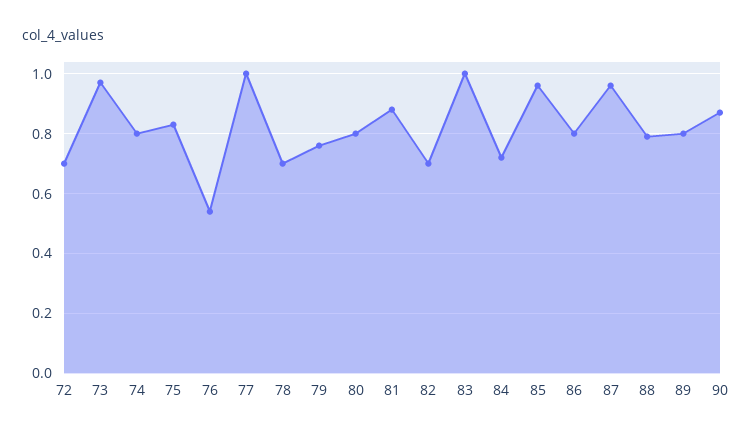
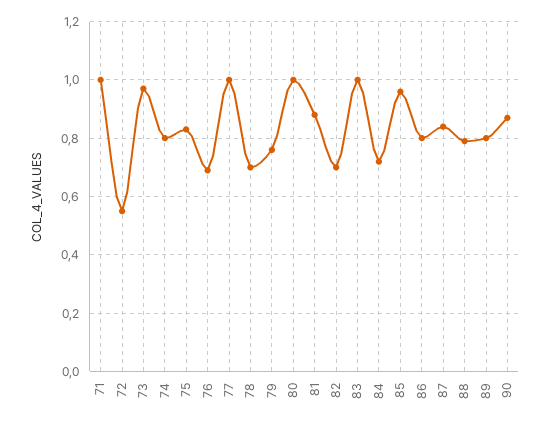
72: 0.7 -> 0.55
76: 0.55 -> 0.7
80: 0.8 -> 1
87: 0.95 -> 0.85
71: none -> 1

